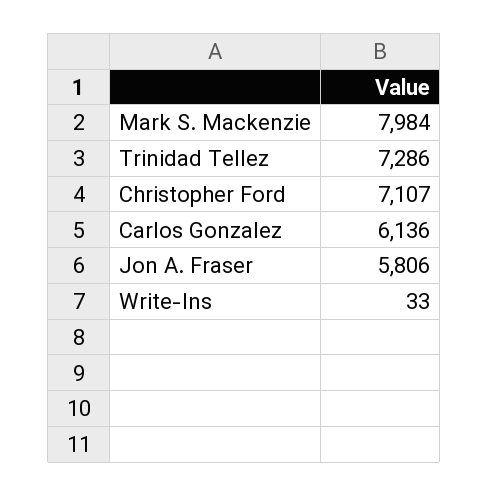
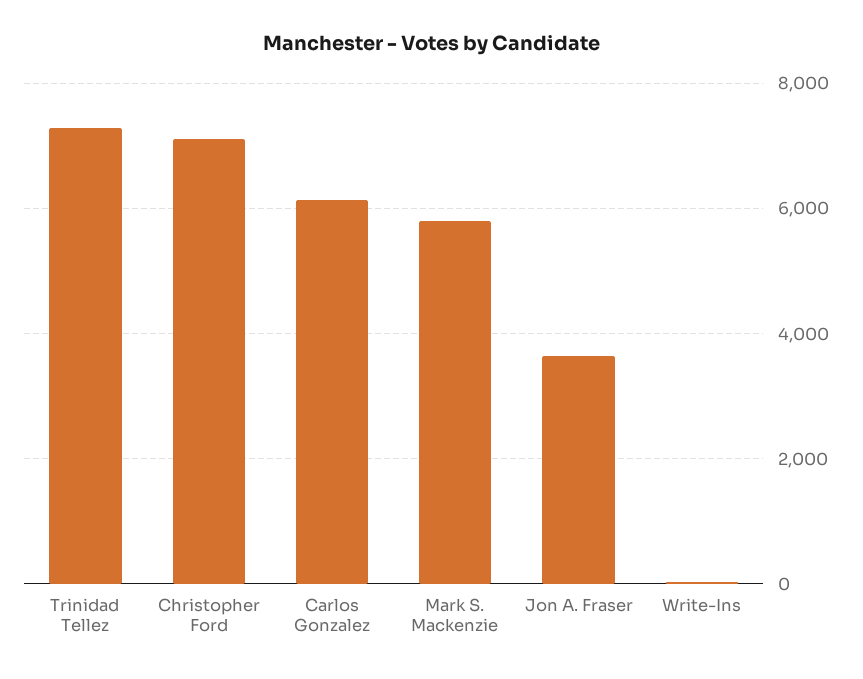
Mark S. Mackenzie: 7984 -> 5800
Jon A. Fraser: 5806 -> 3600

